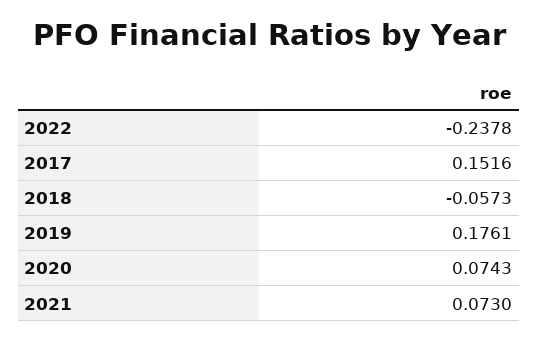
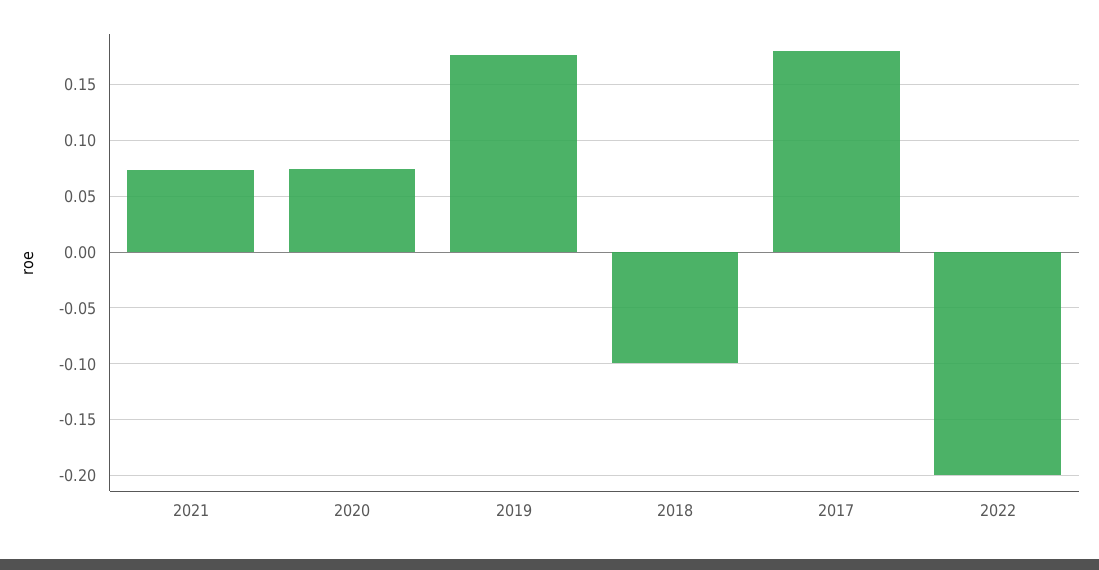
2022: -0.2378 -> -0.2
2017: 0.1516 -> 0.18
2018: -0.0573 -> -0.1

